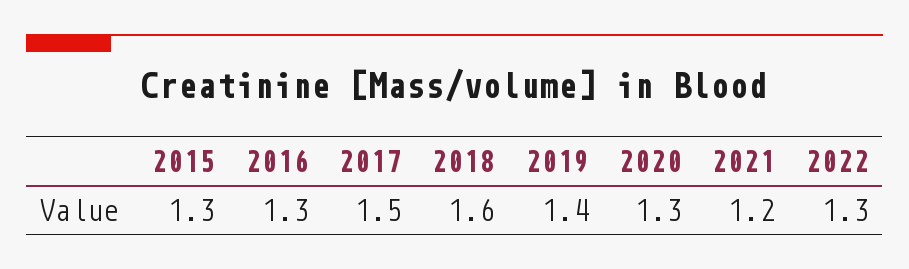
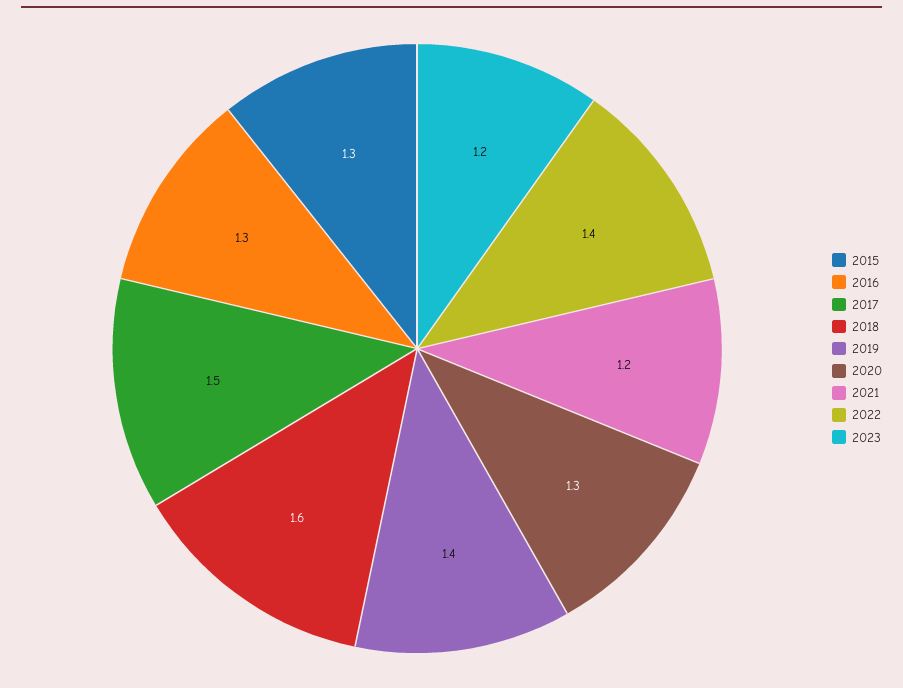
2022: 1.3 -> 1.4
2023: none -> 1.2

